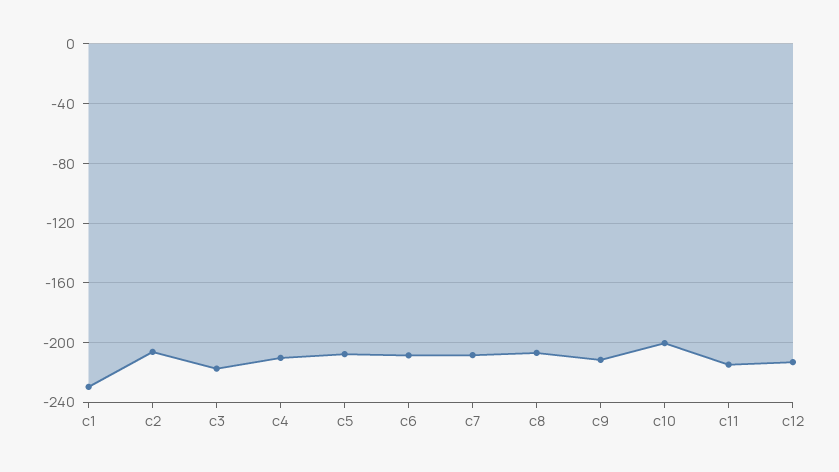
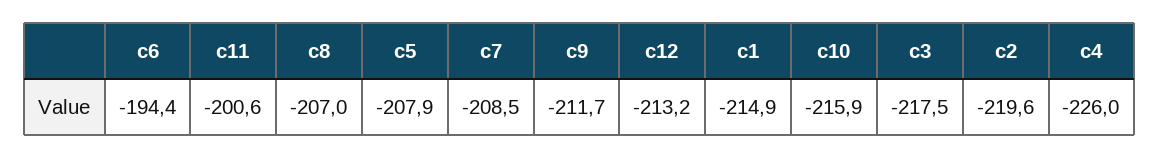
c1: -230 -> -214.9
c2: -205 -> -219.6
c4: -210 -> -226
c6: -210 -> -194.4
c10: -200 -> -215.9
c11: -215 -> -200.6

